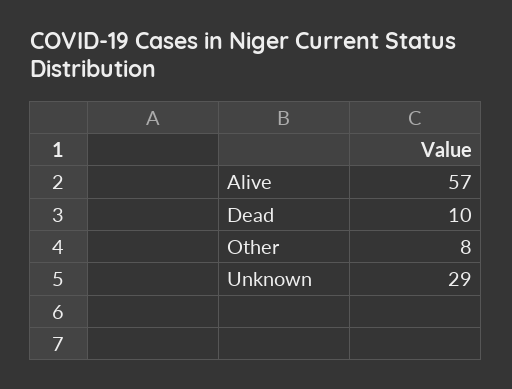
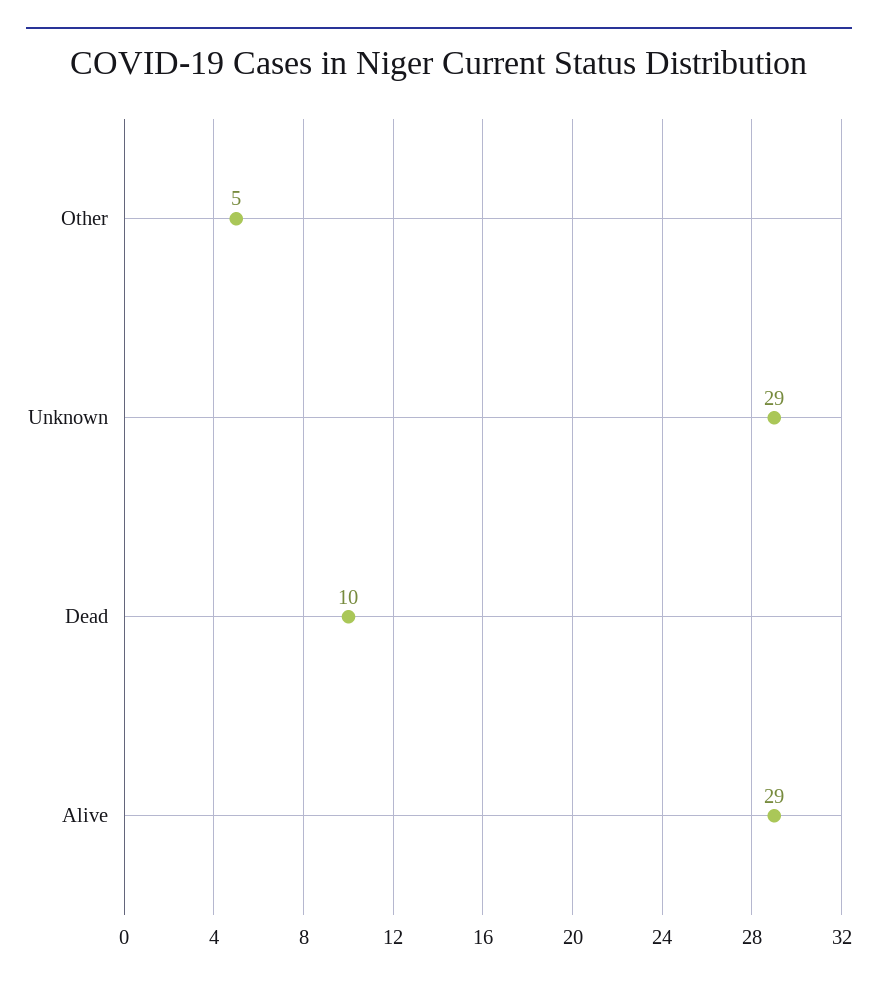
Alive: 57 -> 29
Other: 8 -> 5

